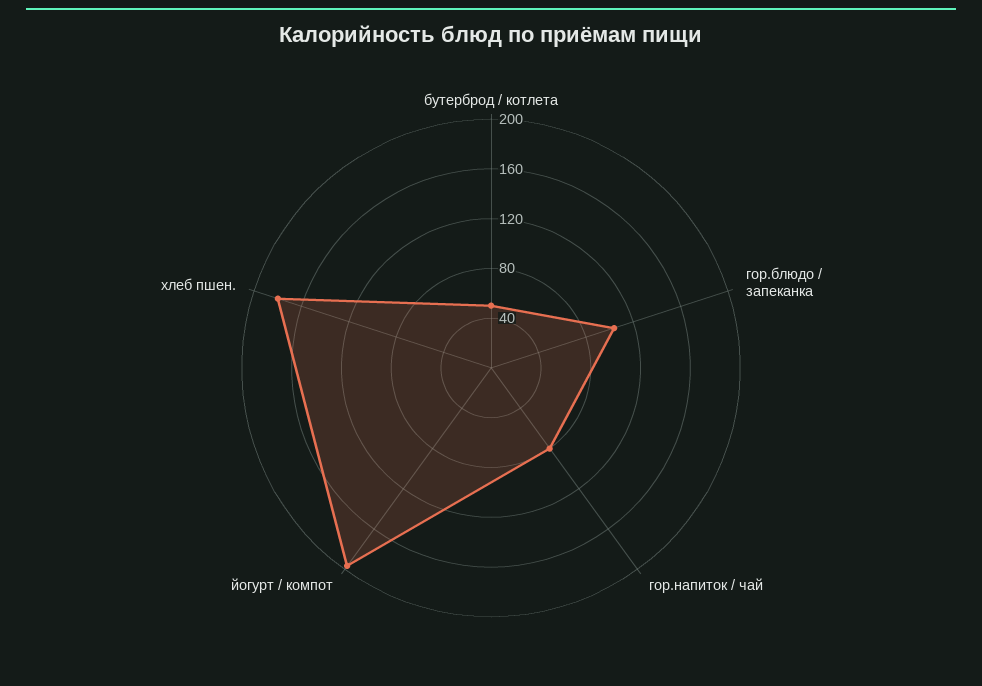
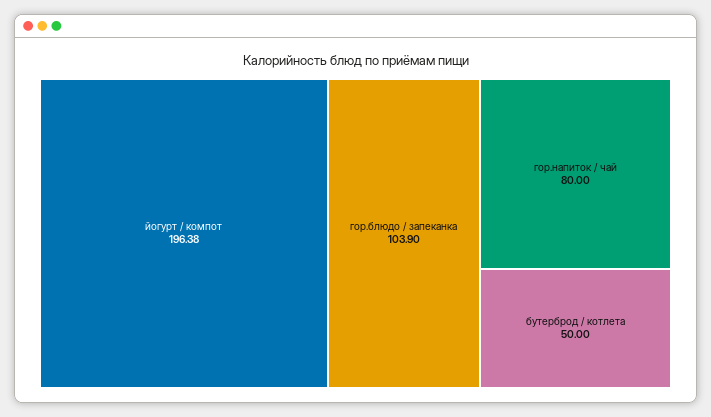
хлеб пшен.: 180 -> none

